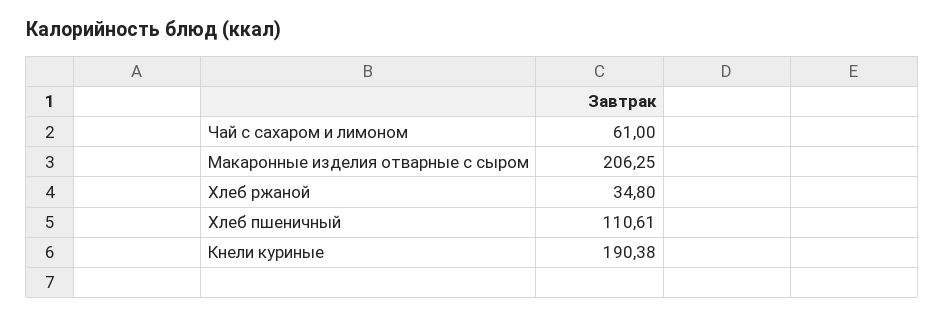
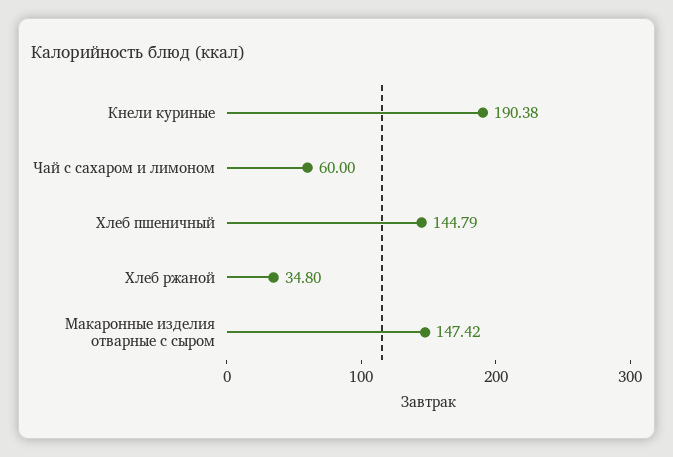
Чай с сахаром и лимоном: 61 -> 60
Макаронные изделия отварные с сыром: 206.25 -> 147.42
Хлеб пшеничный: 110.61 -> 144.79

